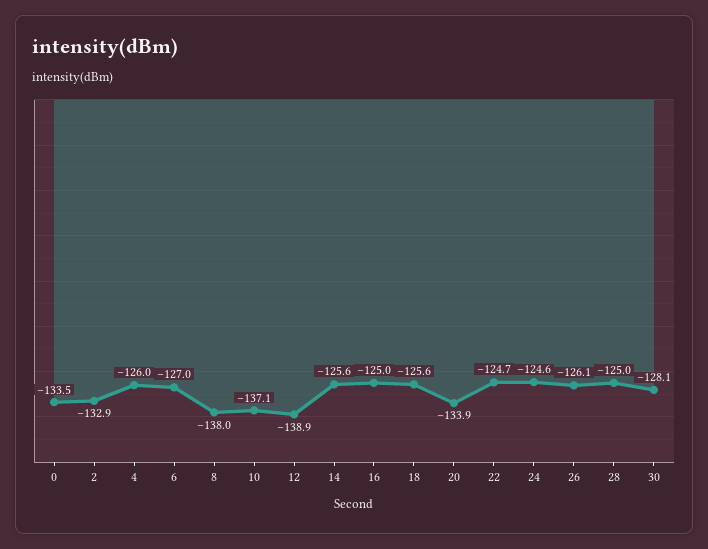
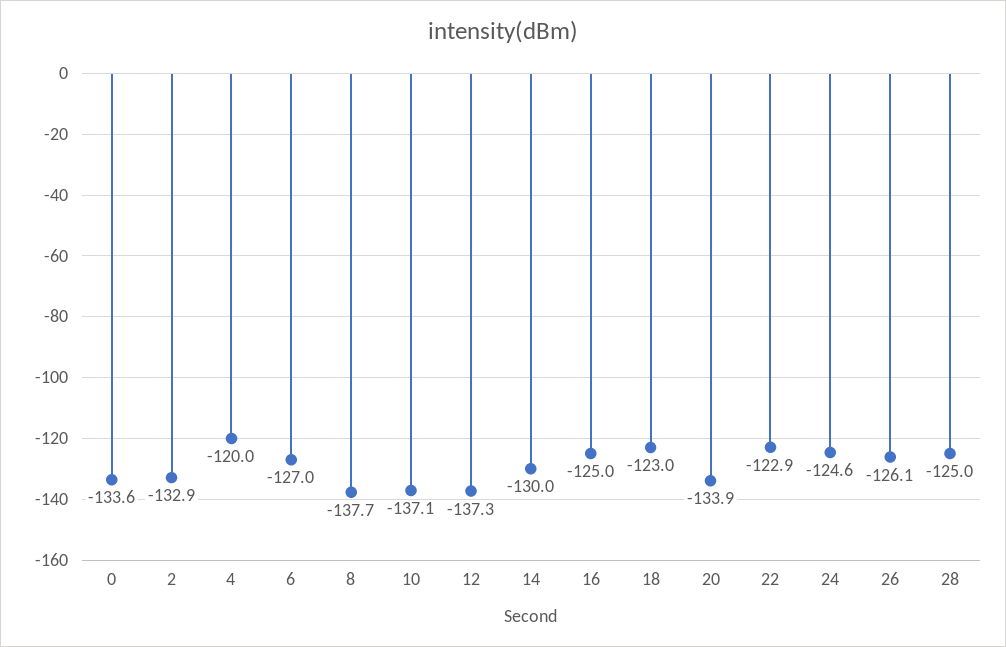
0: -133.5 -> -133.6
4: -126 -> -120
8: -138 -> -137.7
12: -138.9 -> -137.3
14: -125.6 -> -130
18: -125.6 -> -123
22: -124.7 -> -122.9
30: -128.1 -> none

